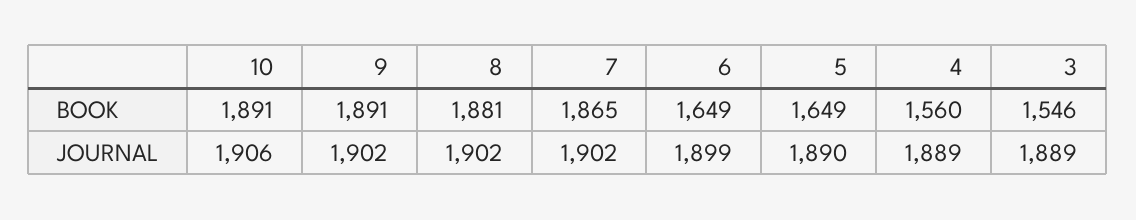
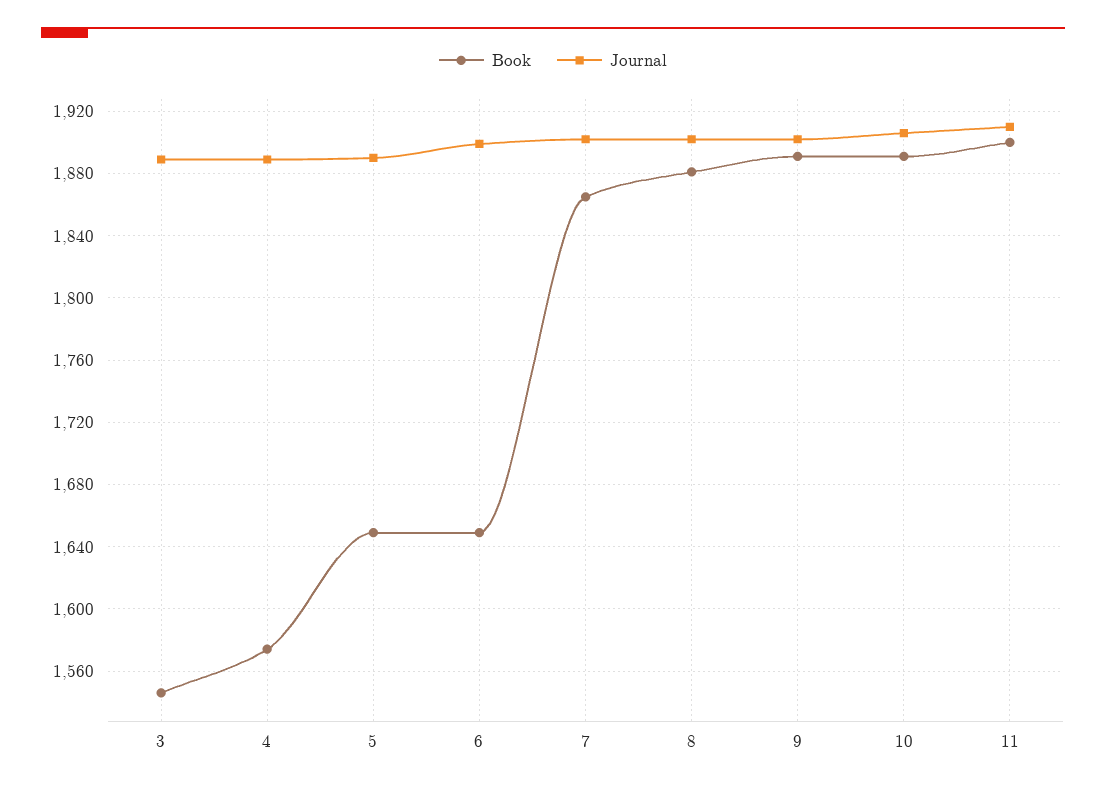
BOOK, 4: 1560 -> 1575
BOOK, 11: none -> 1900
JOURNAL, 11: none -> 1910

